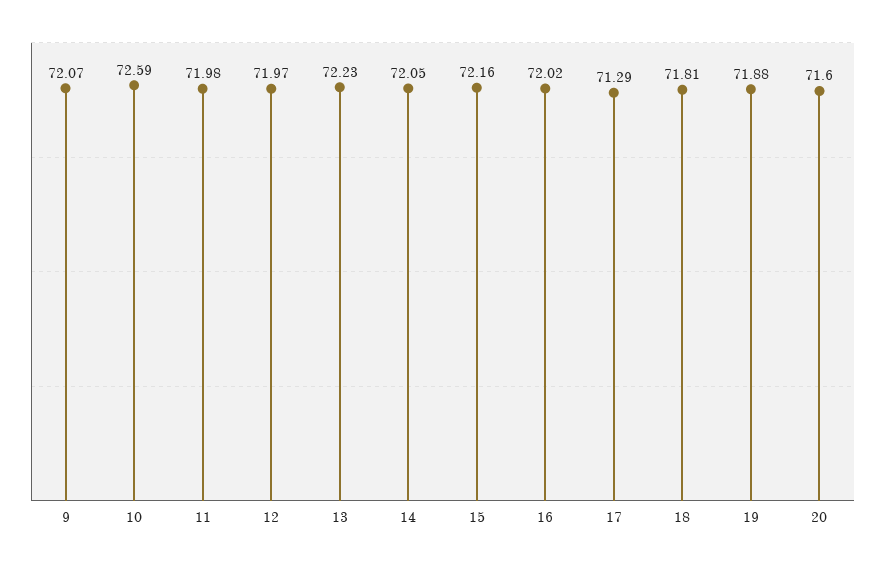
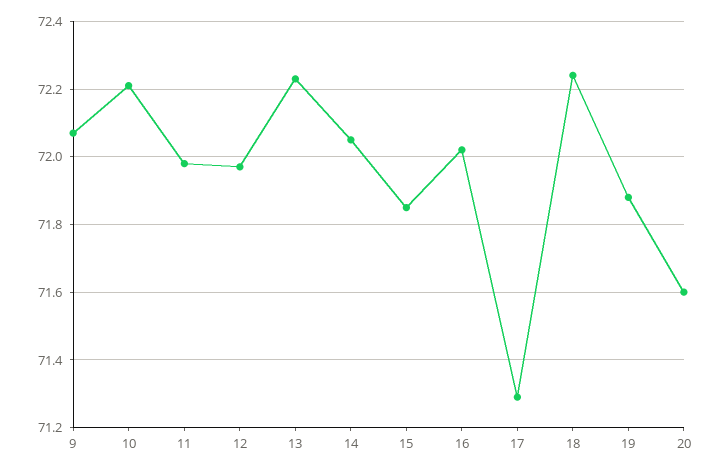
10: 72.59 -> 72.2
15: 72.16 -> 71.85
18: 71.81 -> 72.25

